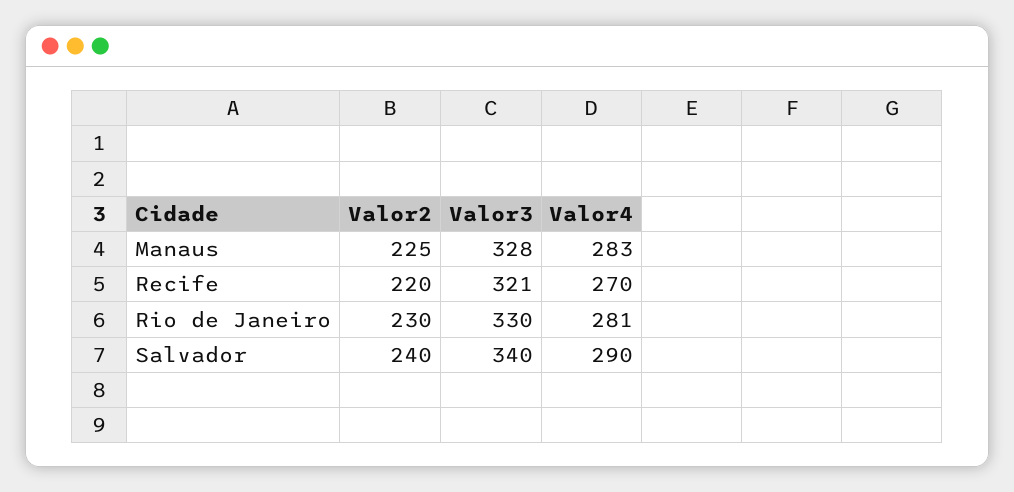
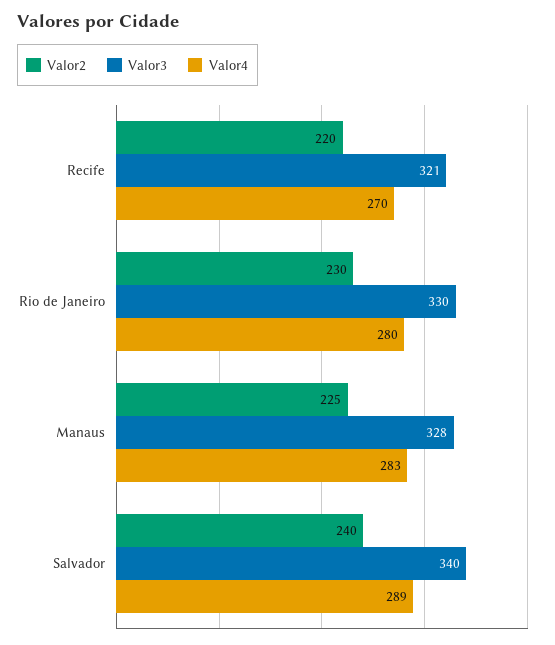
Valor4, Rio de Janeiro: 281 -> 280
Valor4, Salvador: 290 -> 289

